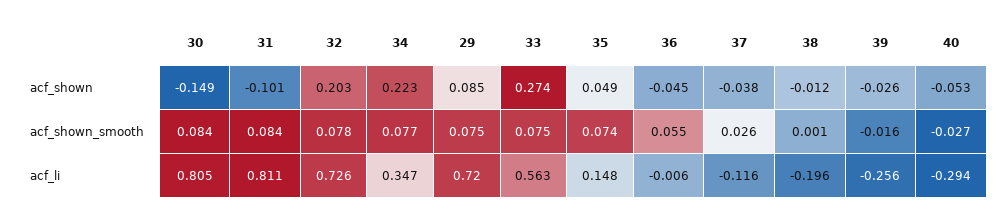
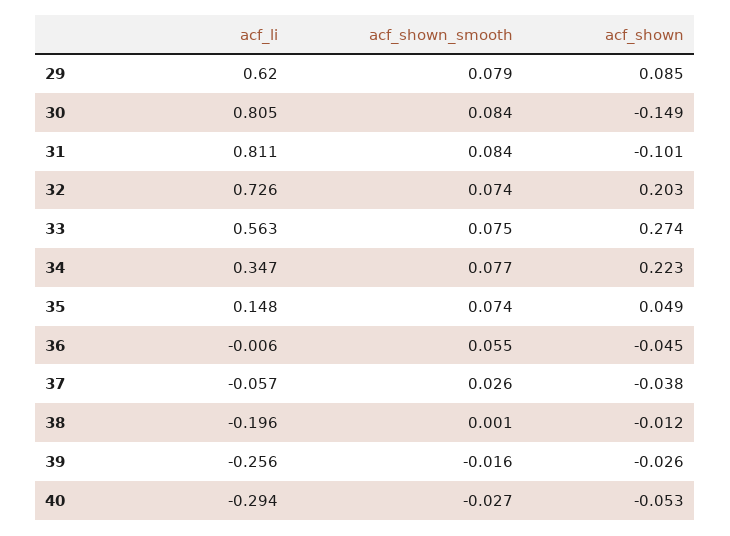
32, acf_shown_smooth: 0.078 -> 0.074
29, acf_shown_smooth: 0.075 -> 0.079
29, acf_li: 0.72 -> 0.62
37, acf_li: -0.116 -> -0.057

